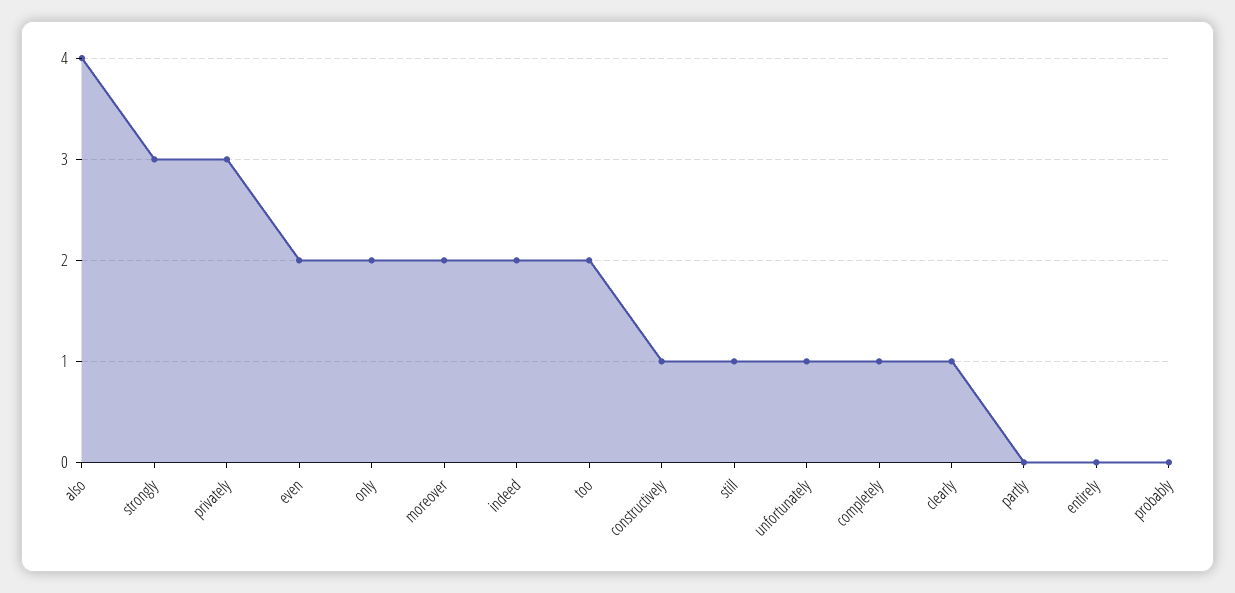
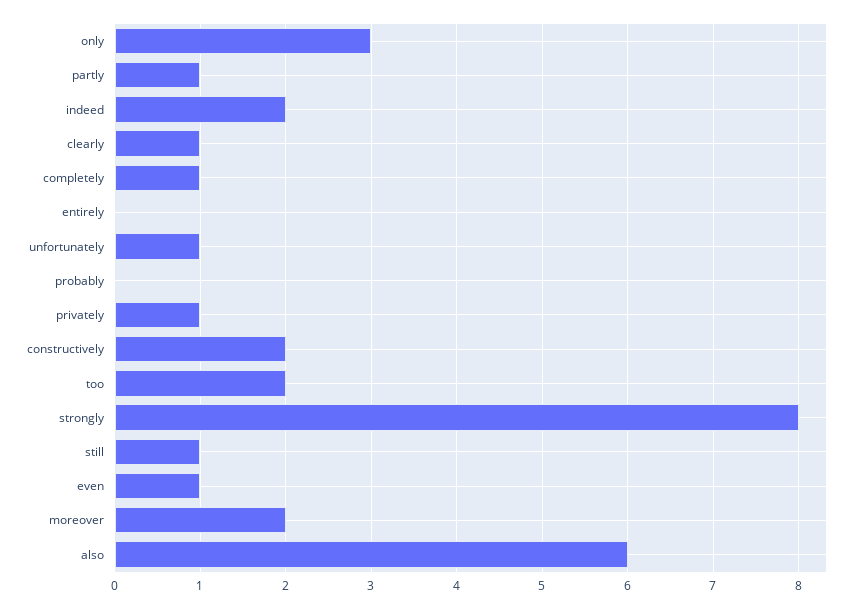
also: 4 -> 6
strongly: 3 -> 8
privately: 3 -> 1
even: 2 -> 1
only: 2 -> 3
constructively: 1 -> 2
partly: 0 -> 1

